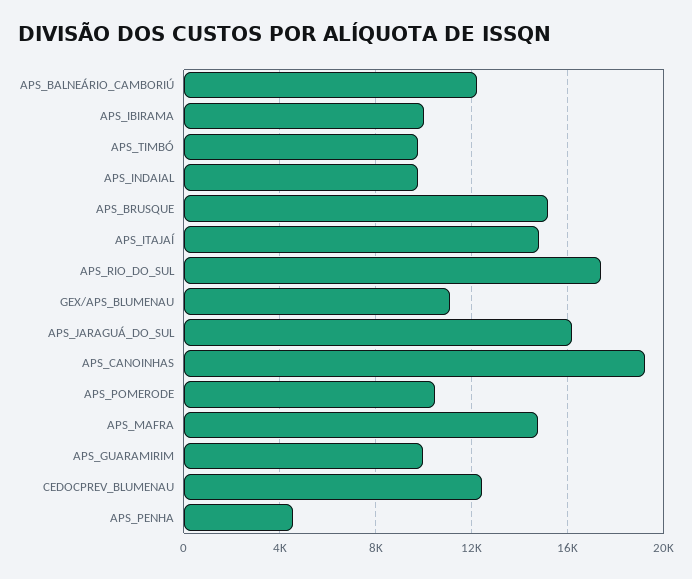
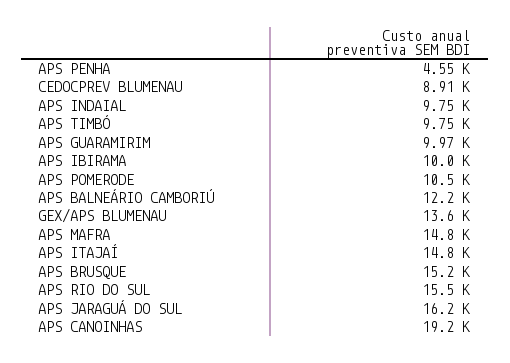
APS_RIO_DO_SUL: 17500 -> 15500
GEX/APS_BLUMENAU: 11000 -> 13600
CEDOCPREV_BLUMENAU: 12500 -> 8910

